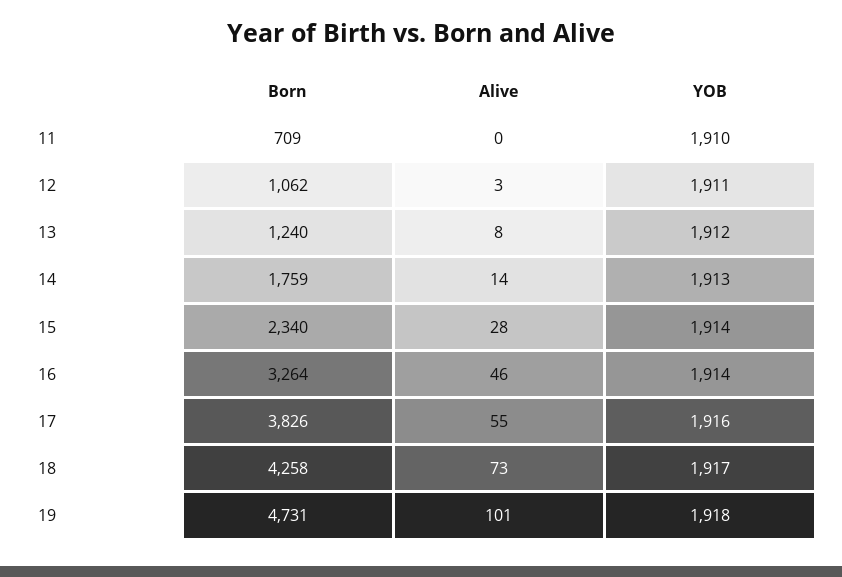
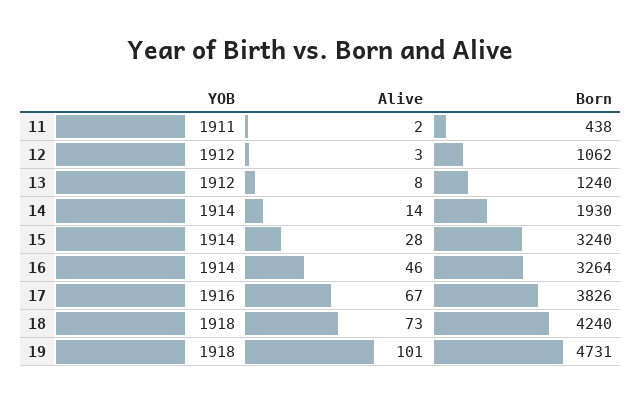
Born, 11: 709 -> 438
Alive, 11: 0 -> 2
YOB, 11: 1910 -> 1911
YOB, 12: 1911 -> 1912
Born, 14: 1759 -> 1930
YOB, 14: 1913 -> 1914
Born, 15: 2340 -> 3240
Alive, 17: 55 -> 67
Born, 18: 4258 -> 4240
YOB, 18: 1917 -> 1918

